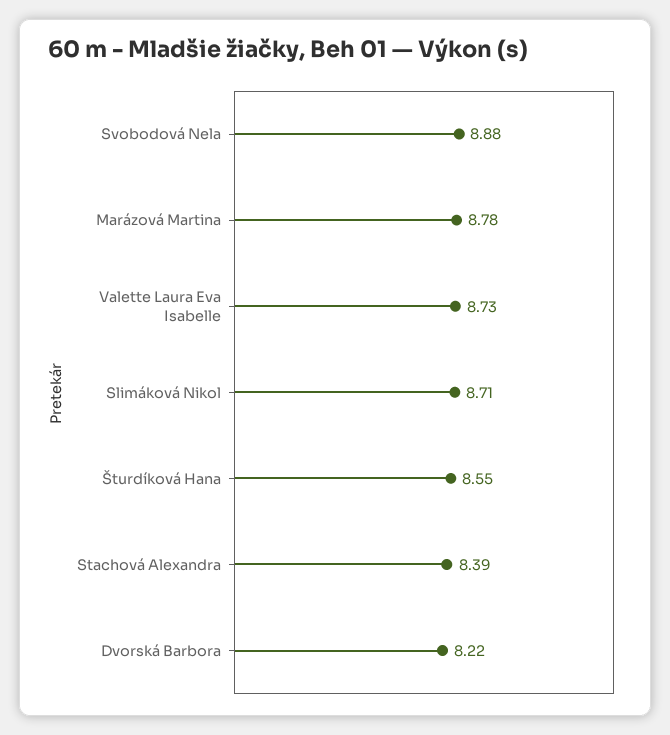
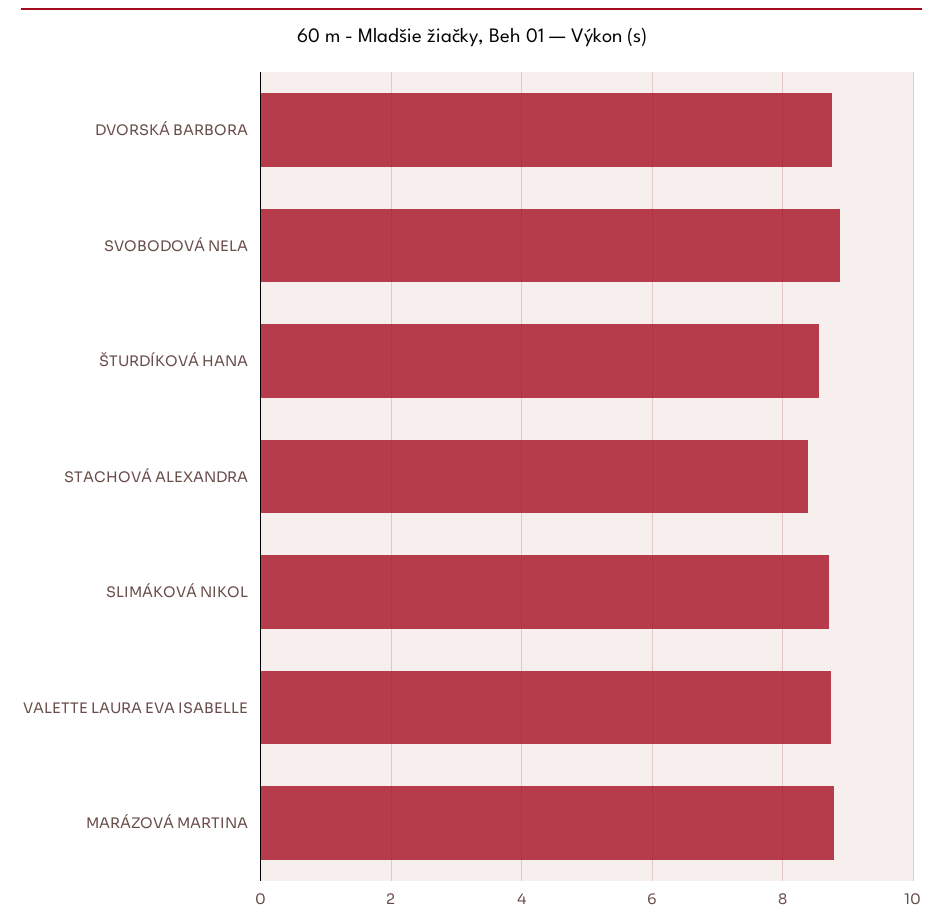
Dvorská Barbora: 8.22 -> 8.8

